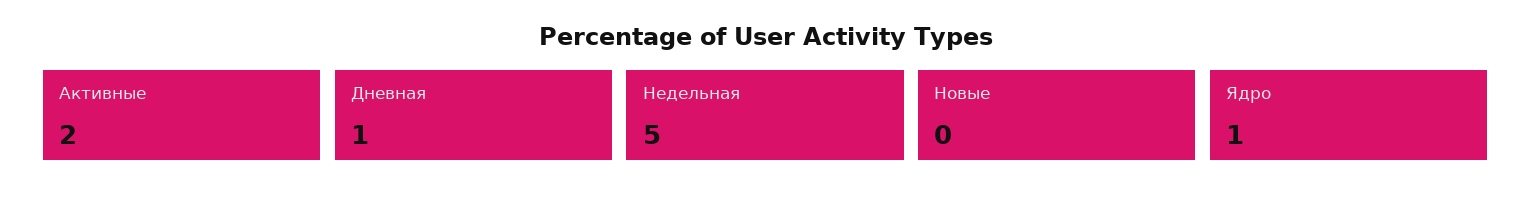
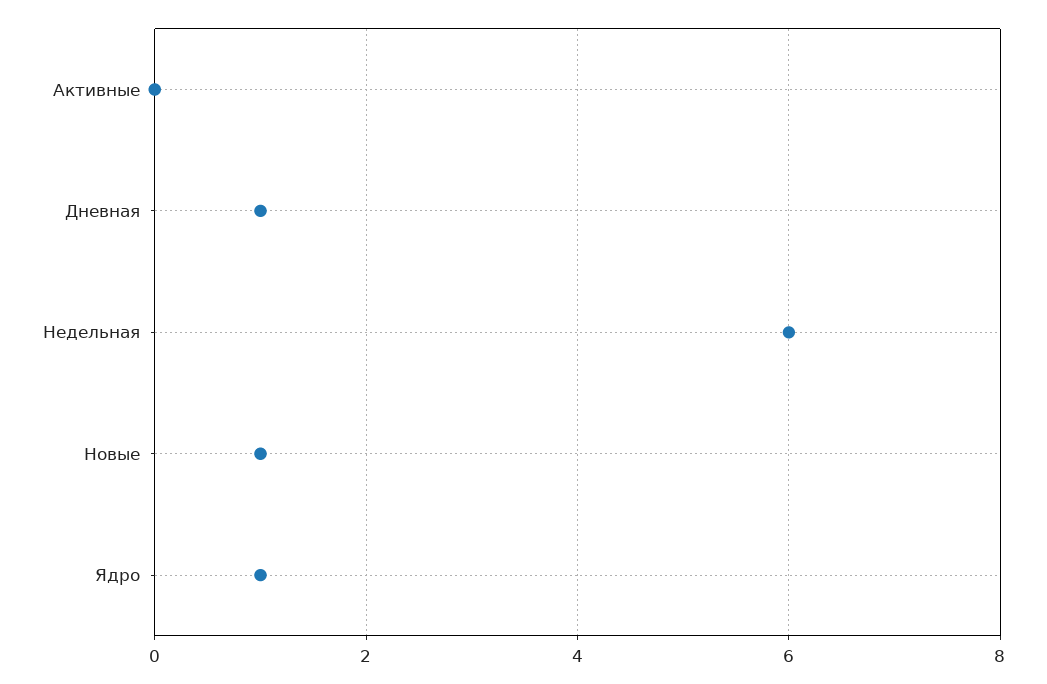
Активные: 2 -> 0
Недельная: 5 -> 6
Новые: 0 -> 1

